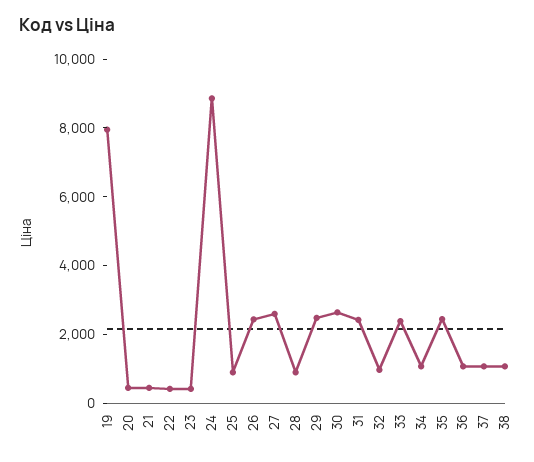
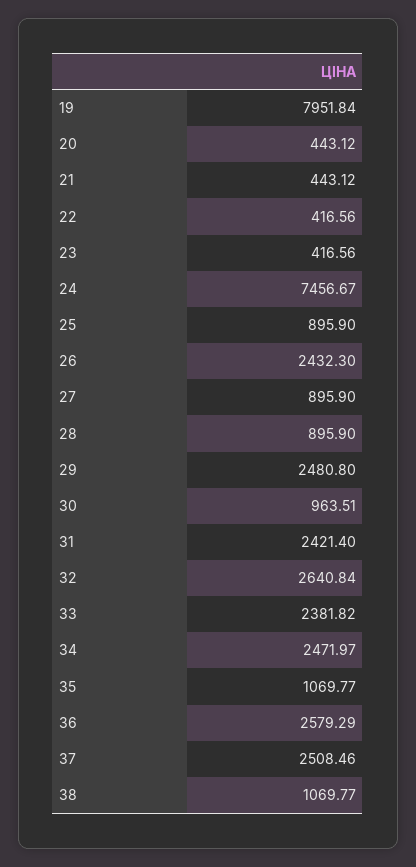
24: 9000 -> 7456.67
27: 2500 -> 895.9
30: 2500 -> 963.51
32: 1000 -> 2640.84
34: 1000 -> 2471.97
35: 2500 -> 1069.77
36: 1000 -> 2579.29
37: 1000 -> 2508.46

